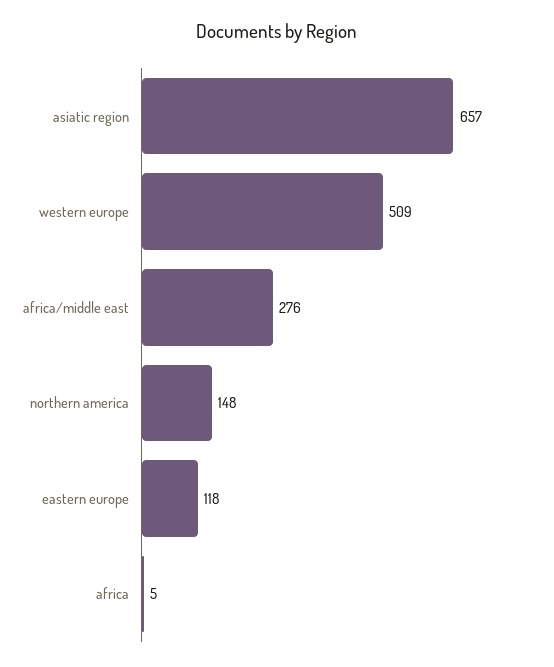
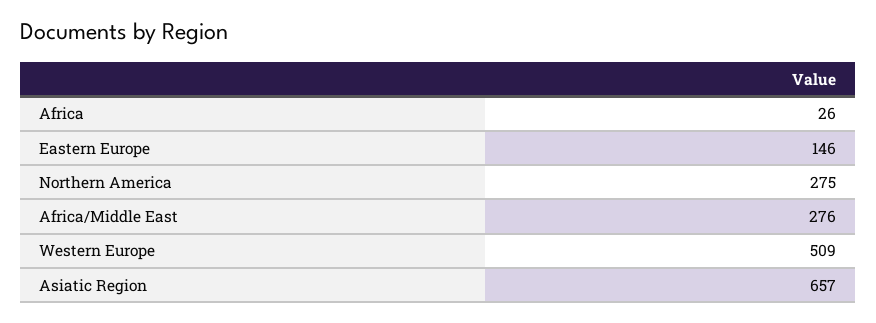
northern america: 148 -> 275
eastern europe: 118 -> 146
africa: 5 -> 26

